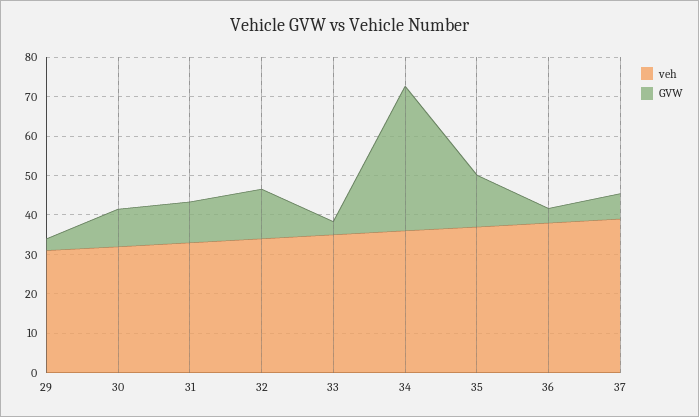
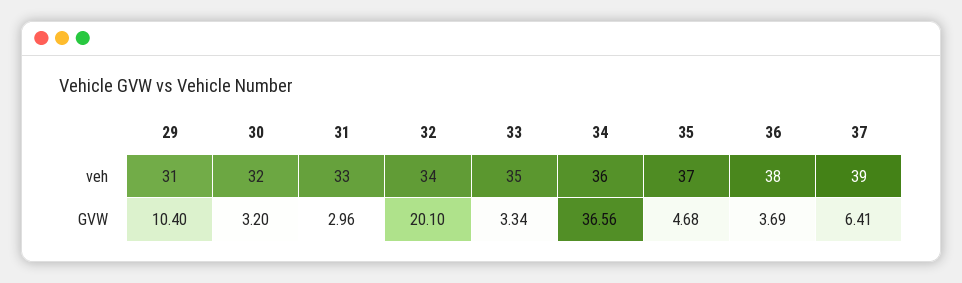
GVW, 29: 2.5 -> 10.4
GVW, 30: 10 -> 3.2
GVW, 31: 10 -> 2.96
GVW, 32: 12.5 -> 20.1
GVW, 35: 12.5 -> 4.68

